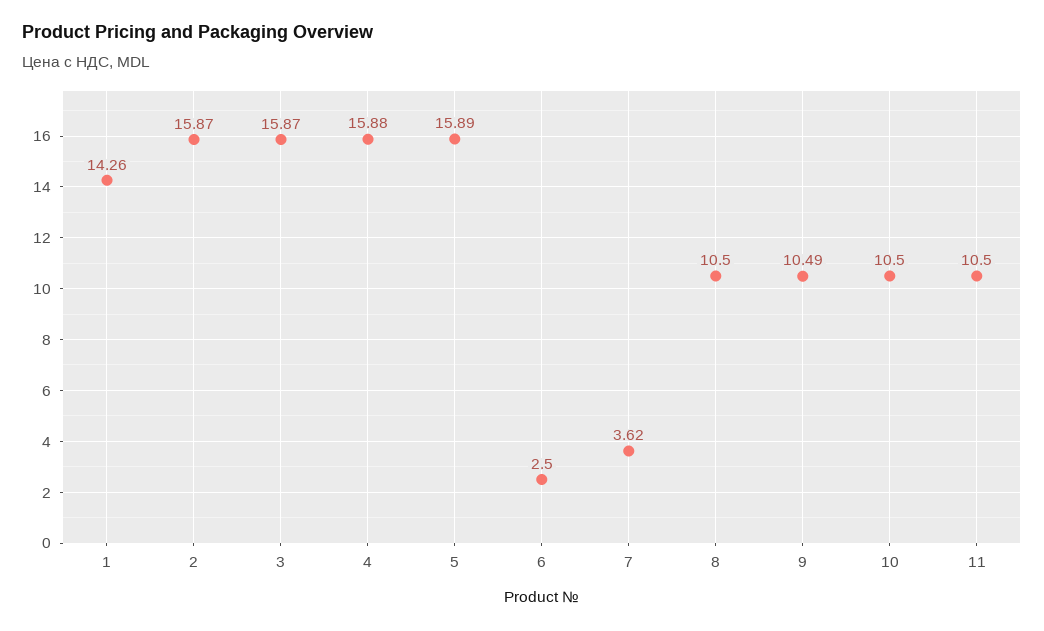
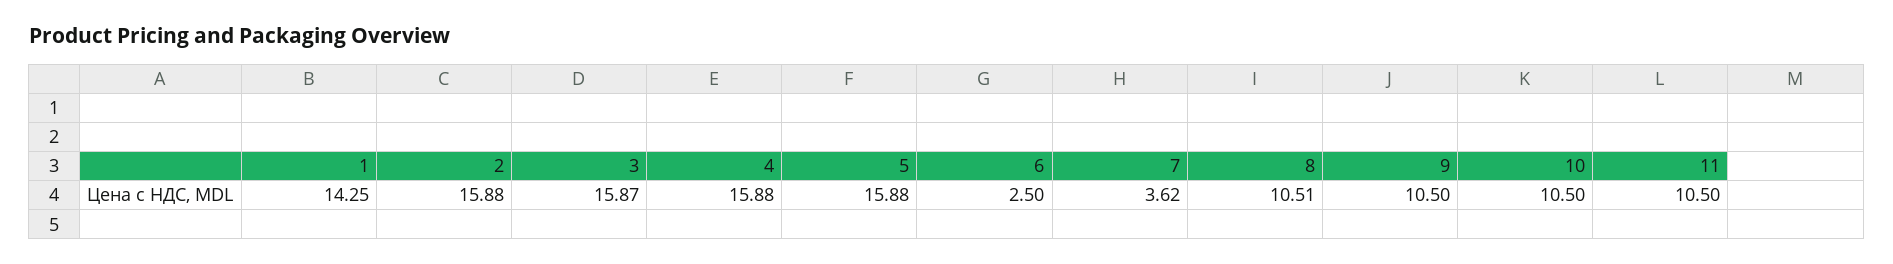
1: 14.26 -> 14.25
2: 15.87 -> 15.88
5: 15.89 -> 15.88
8: 10.5 -> 10.51
9: 10.49 -> 10.5

